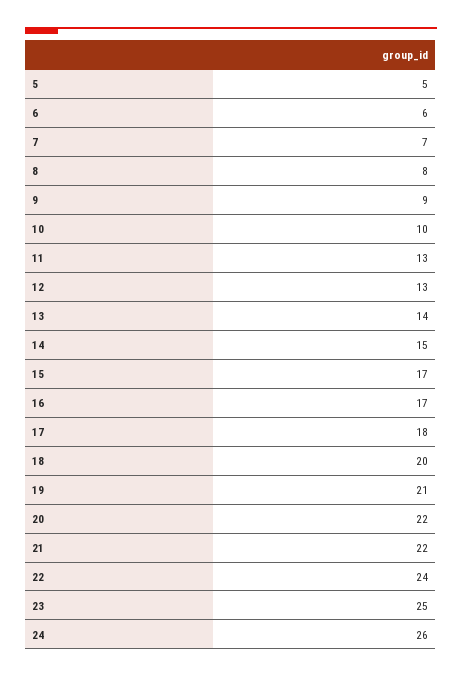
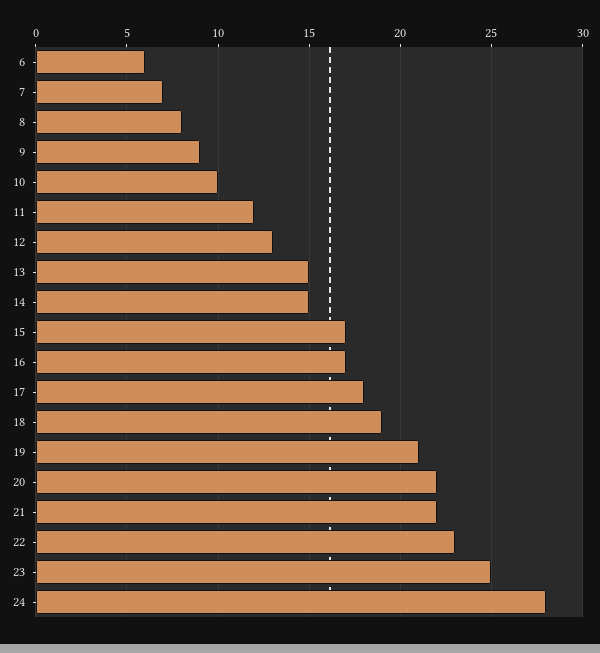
5: 5 -> none
11: 13 -> 12
13: 14 -> 15
18: 20 -> 19
22: 24 -> 23
24: 26 -> 28

